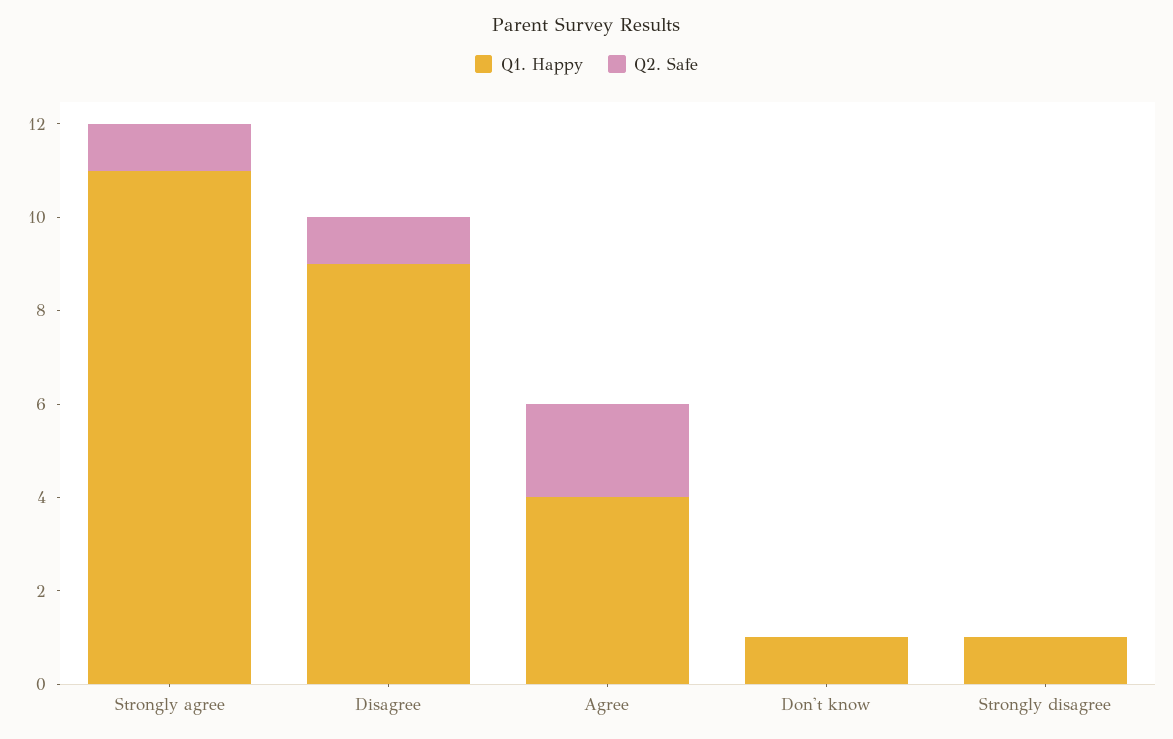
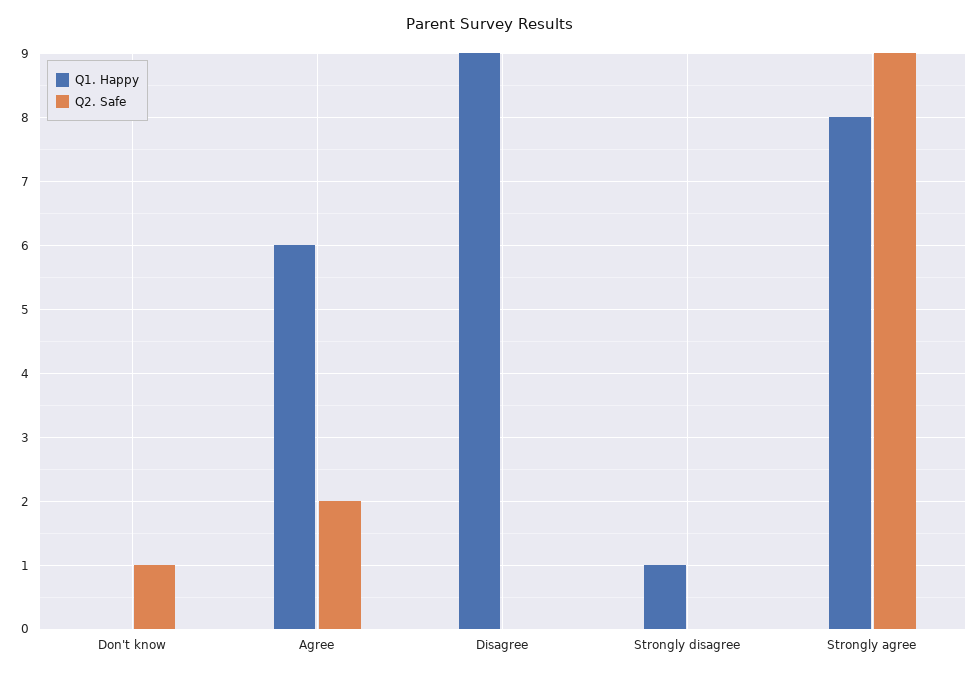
Q1. Happy, Strongly agree: 11 -> 8
Q2. Safe, Strongly agree: 1 -> 9
Q2. Safe, Disagree: 1 -> 0
Q1. Happy, Agree: 4 -> 6
Q1. Happy, Don't know: 1 -> 0
Q2. Safe, Don't know: 0 -> 1

